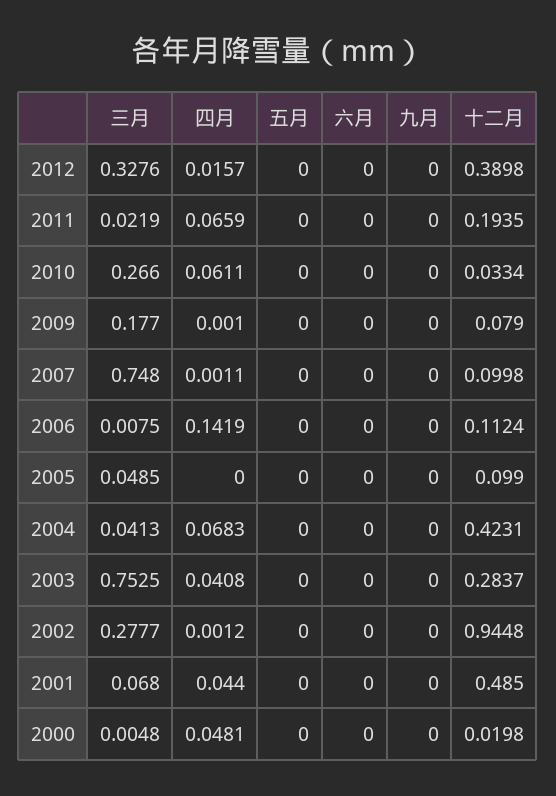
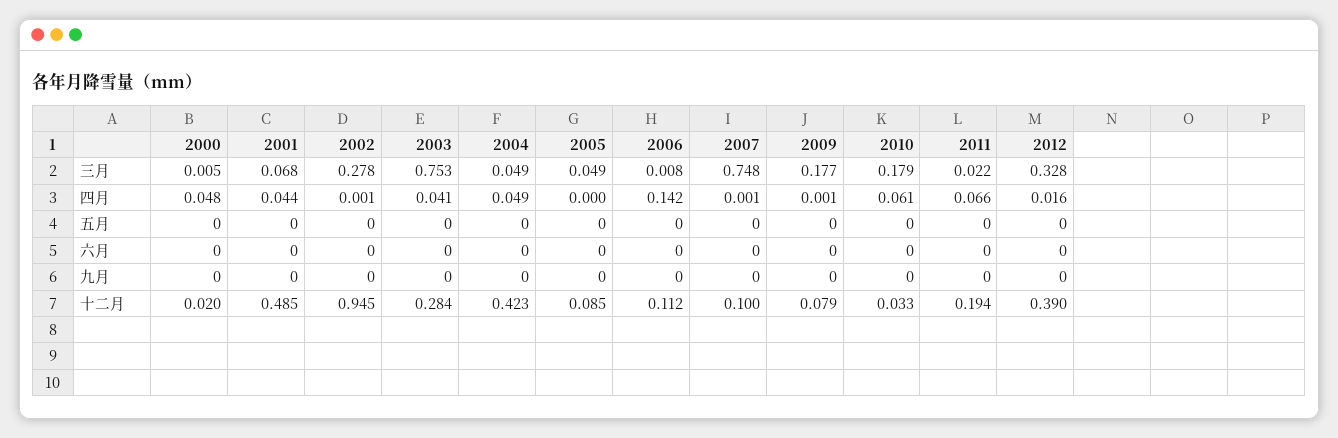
三月, 2010: 0.266 -> 0.179
十二月, 2005: 0.099 -> 0.085
三月, 2004: 0.0413 -> 0.049
四月, 2004: 0.0683 -> 0.049

